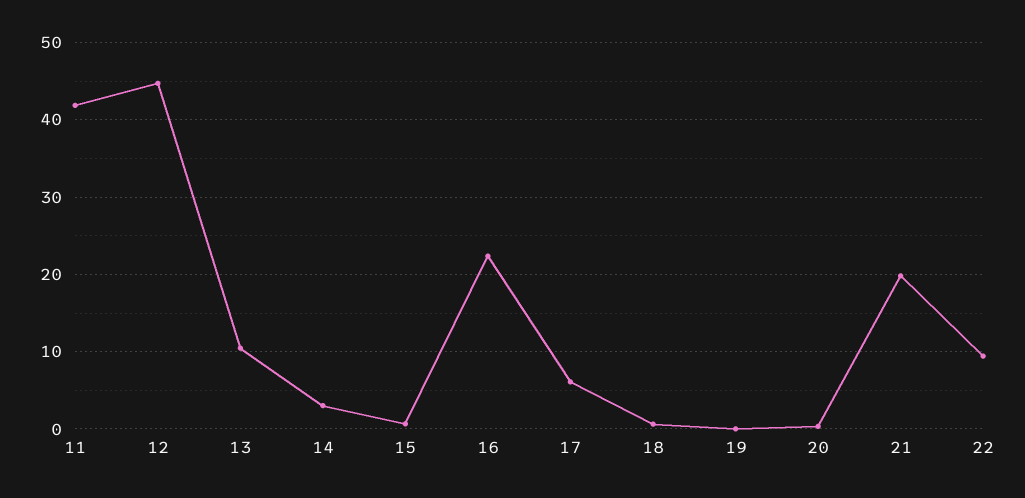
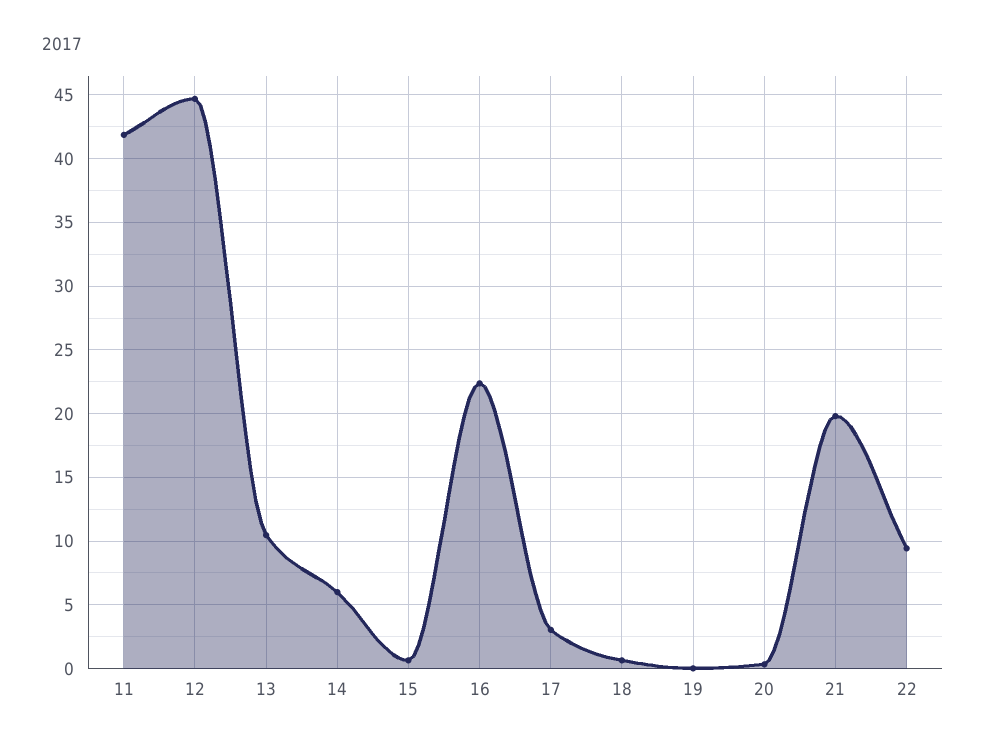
14: 3 -> 6
17: 6 -> 3

